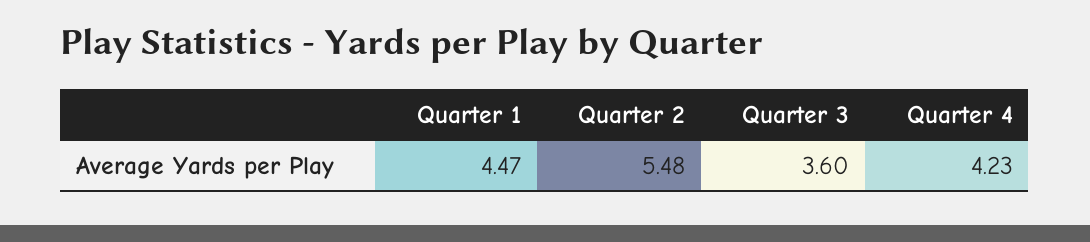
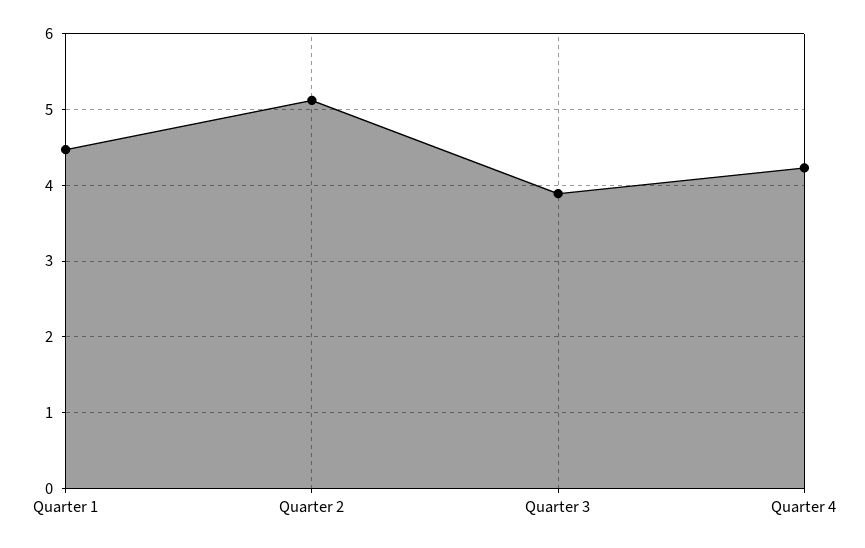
Quarter 2: 5.48 -> 5.1
Quarter 3: 3.6 -> 3.9

